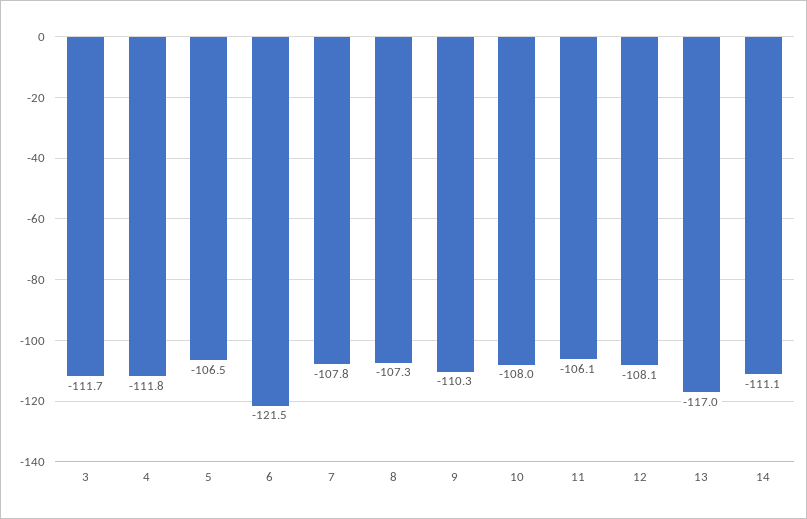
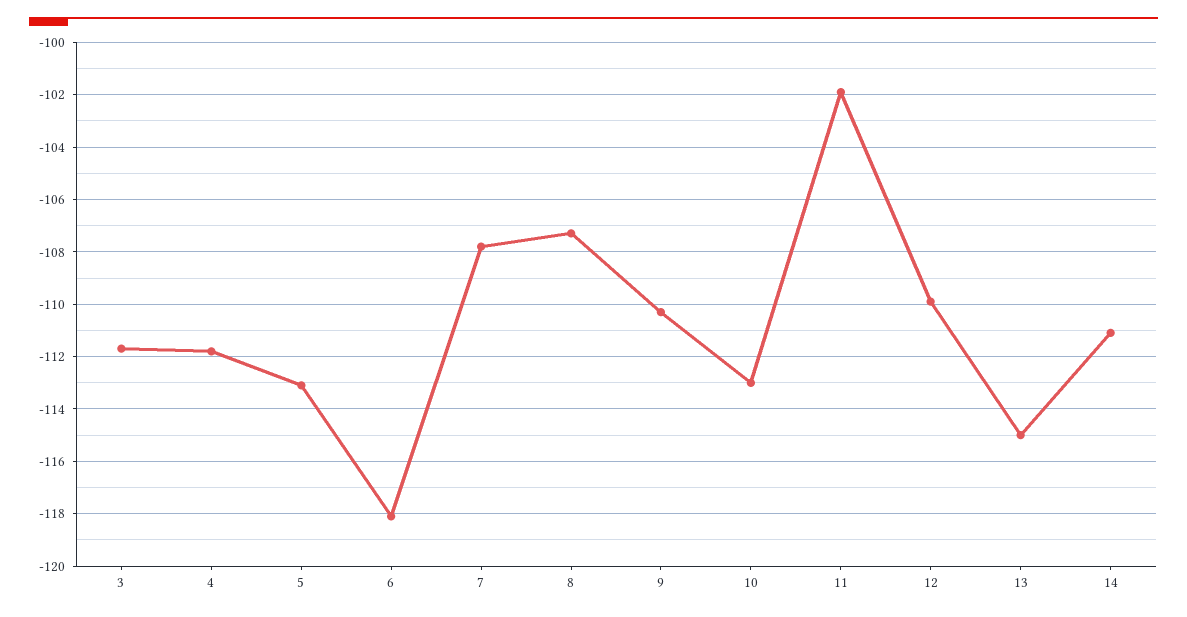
5: -106.5 -> -113
6: -121.5 -> -118
10: -108 -> -113
11: -106.1 -> -102
12: -108.1 -> -110
13: -117 -> -115

